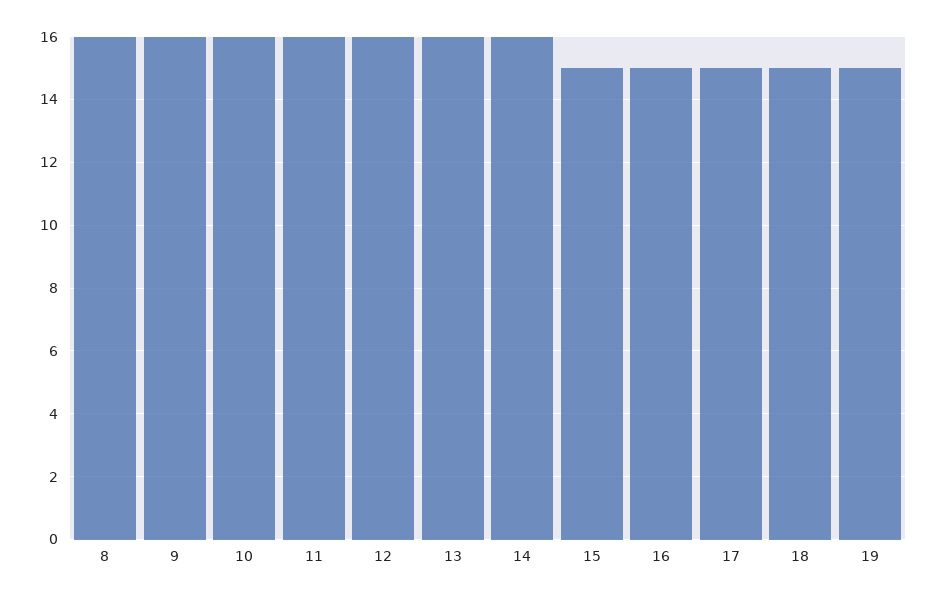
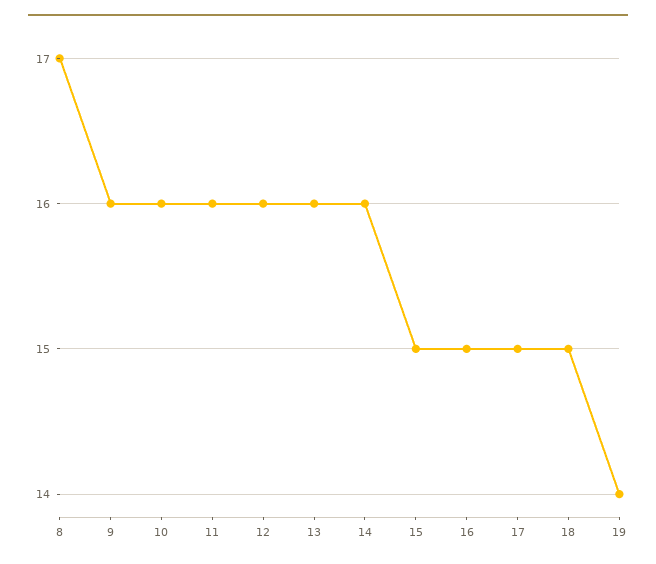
8: 16 -> 17
19: 15 -> 14

